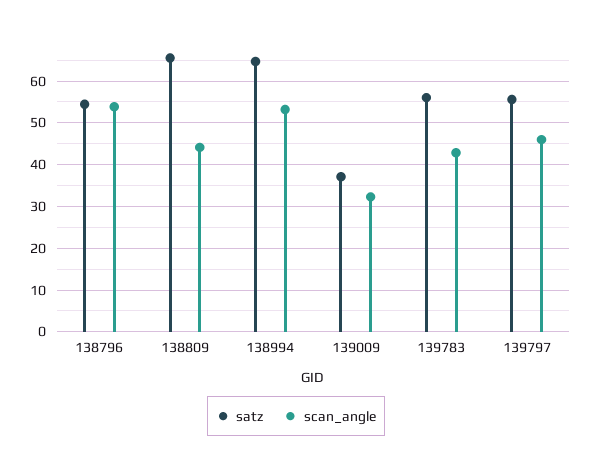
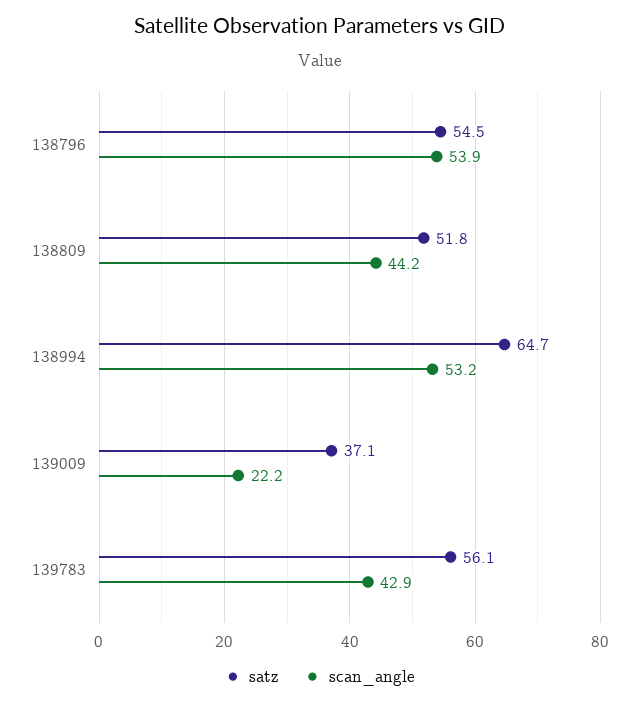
satz, 138809: 66 -> 51.8
scan_angle, 139009: 32 -> 22.2
satz, 139797: 56 -> none
scan_angle, 139797: 46 -> none

